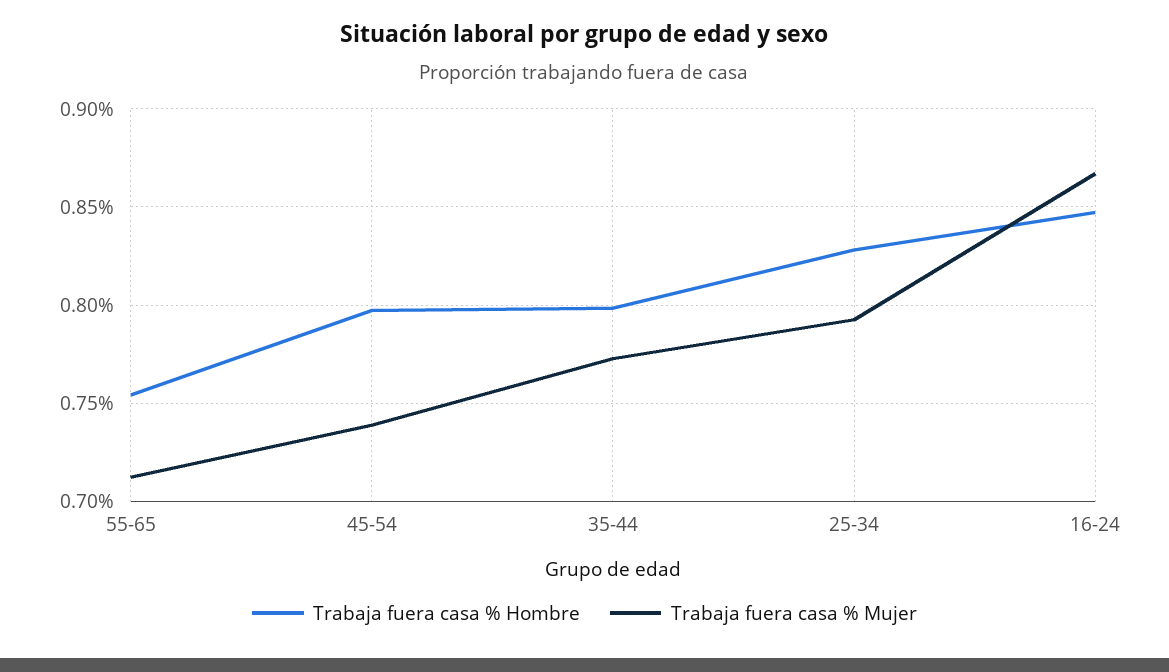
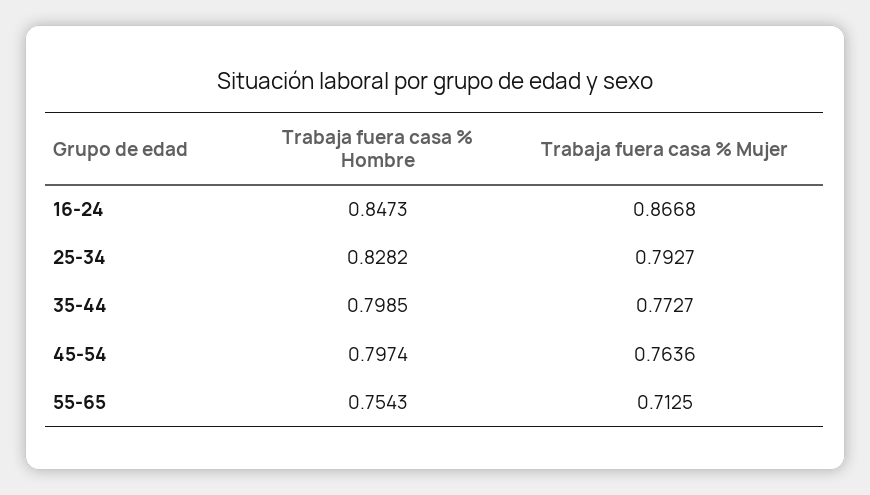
Trabaja fuera casa % Mujer, 45-54: 0.74 -> 0.7636

